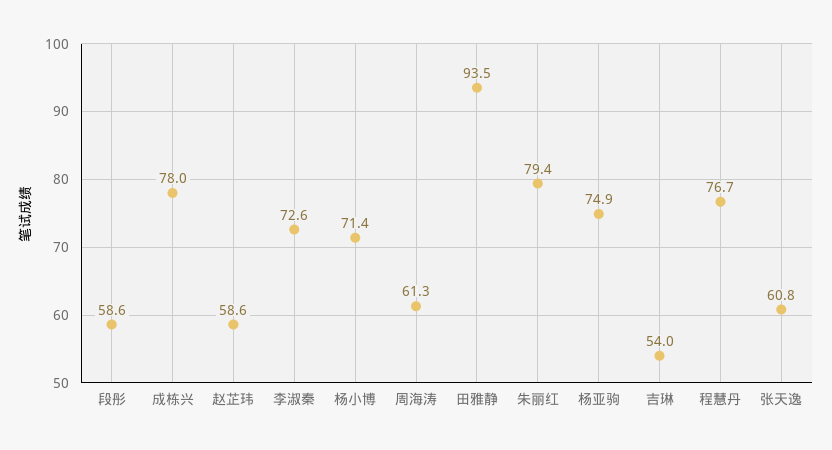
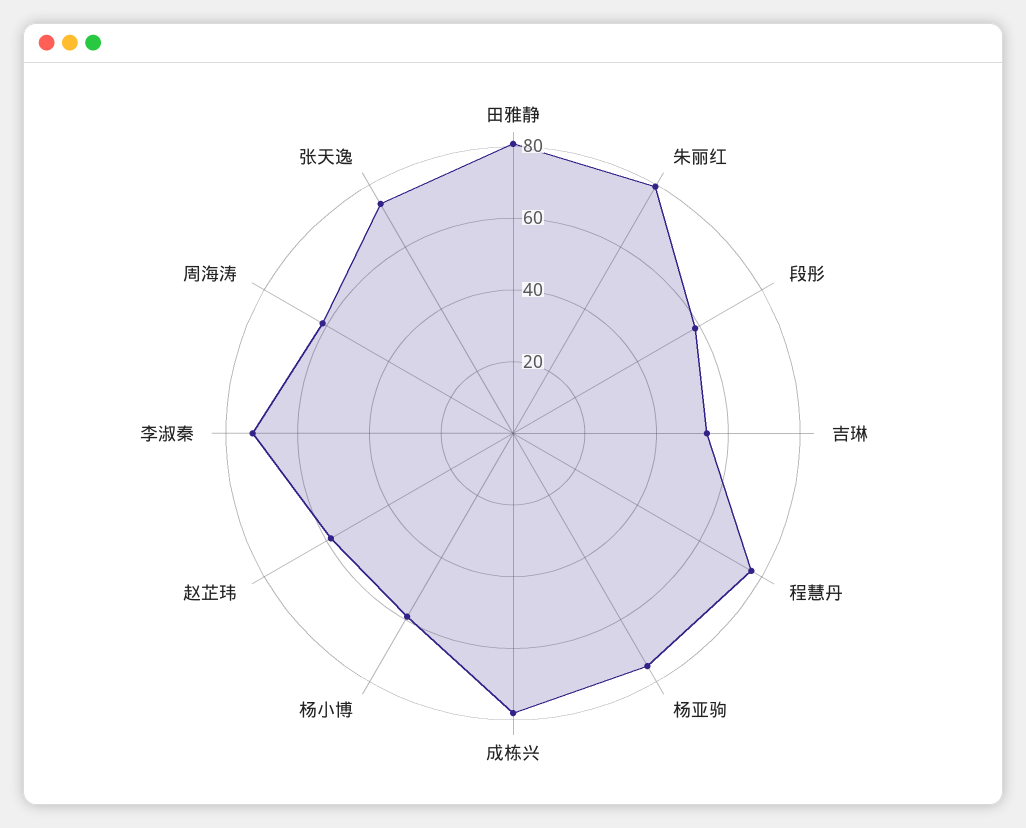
杨小博: 71.4 -> 60
田雅静: 93.5 -> 80
张天逸: 60.8 -> 75

